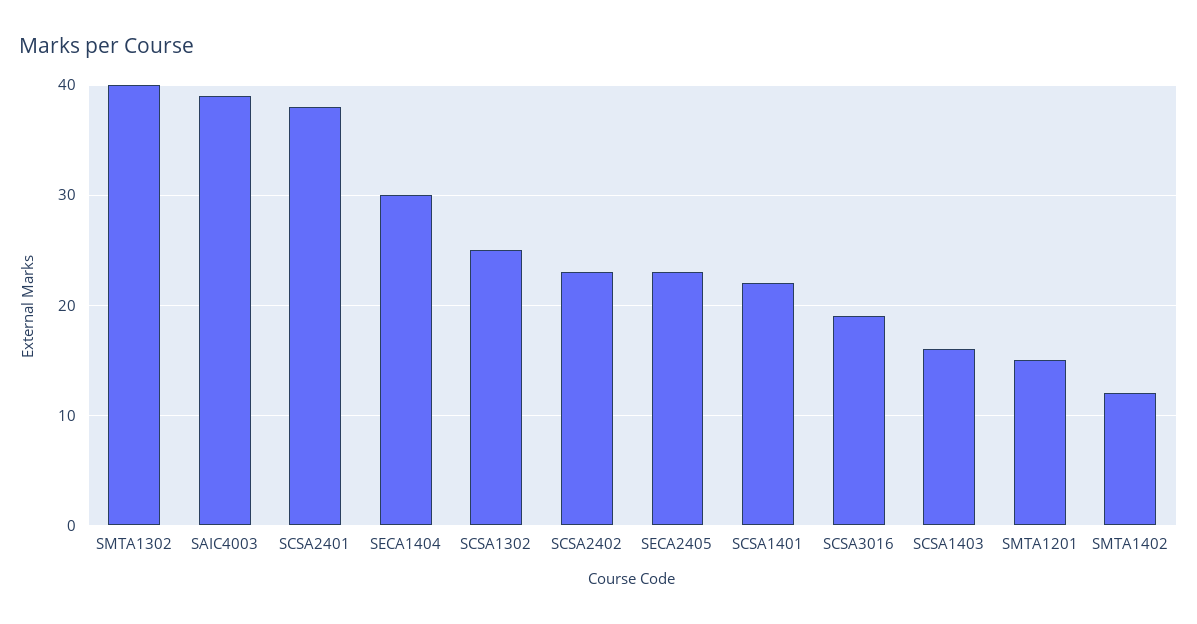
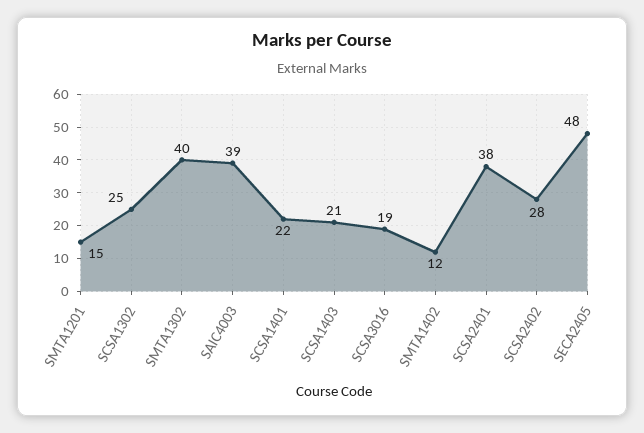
SECA1404: 30 -> none
SCSA2402: 23 -> 28
SECA2405: 23 -> 48
SCSA1403: 16 -> 21

